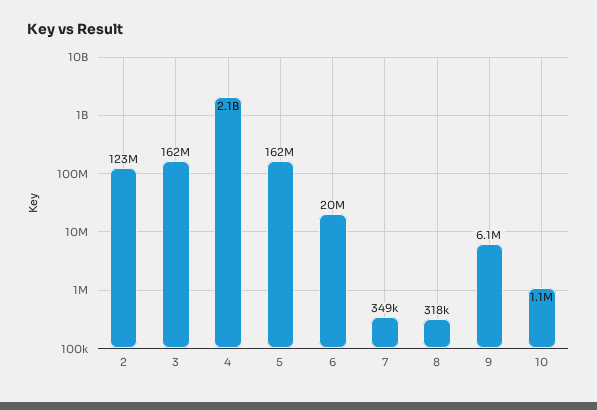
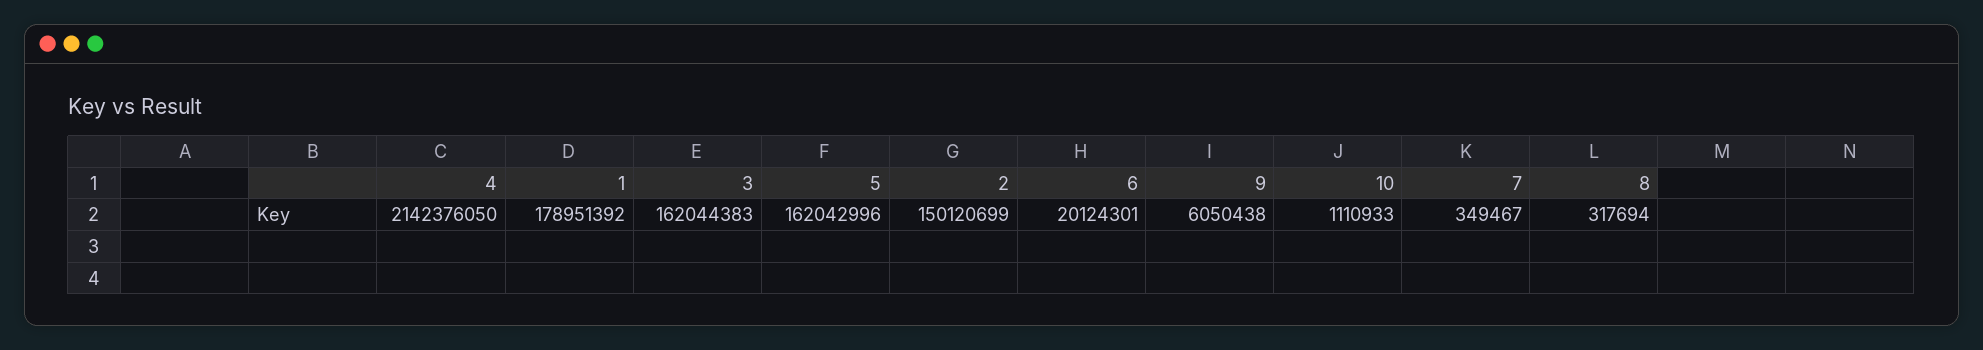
2: 123000000 -> 150120699
1: none -> 178951392

